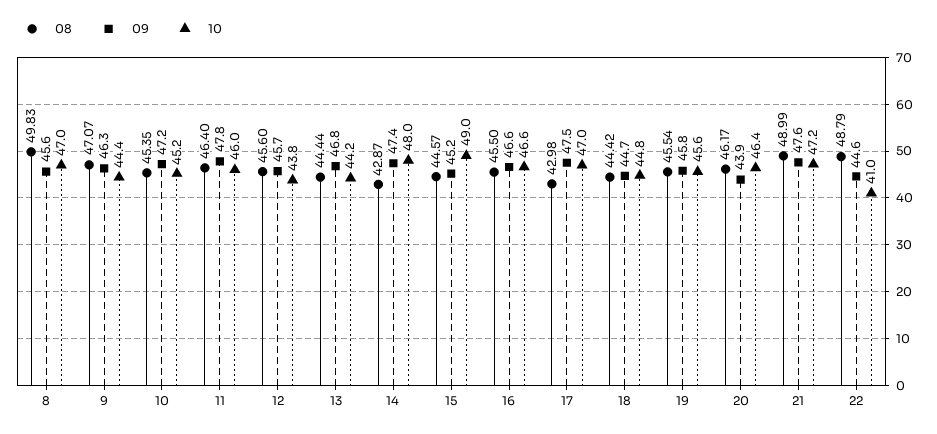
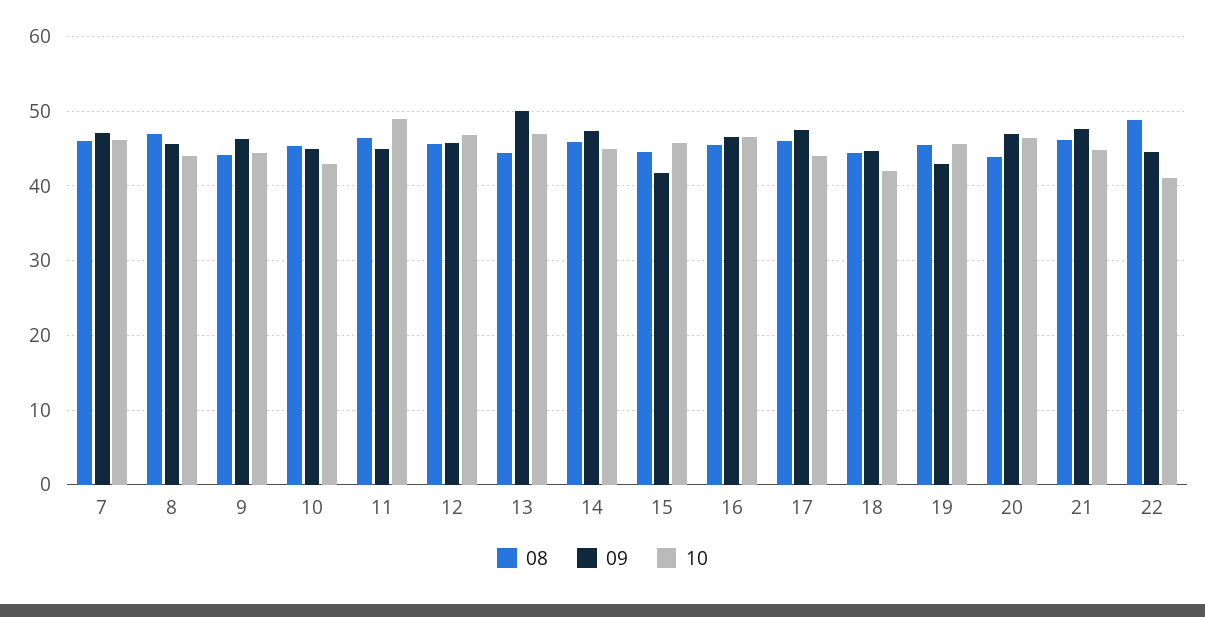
08, 8: 49.83 -> 47
10, 8: 47 -> 44
08, 9: 47.07 -> 44
09, 10: 47.2 -> 45
10, 10: 45.2 -> 43
09, 11: 47.8 -> 45
10, 11: 46 -> 49
10, 12: 43.8 -> 47
09, 13: 46.8 -> 50
10, 13: 44.2 -> 47
08, 14: 42.87 -> 46
10, 14: 48 -> 45
09, 15: 45.2 -> 42
10, 15: 49 -> 46
08, 17: 42.98 -> 46
10, 17: 47 -> 44
10, 18: 44.8 -> 42
09, 19: 45.8 -> 43
08, 20: 46.17 -> 44
09, 20: 43.9 -> 47
08, 21: 48.99 -> 46
10, 21: 47.2 -> 45
08, 7: none -> 46
09, 7: none -> 47
10, 7: none -> 46

